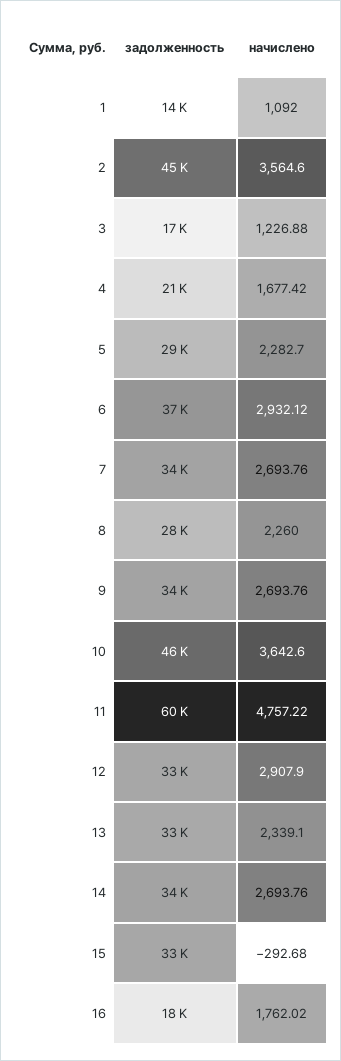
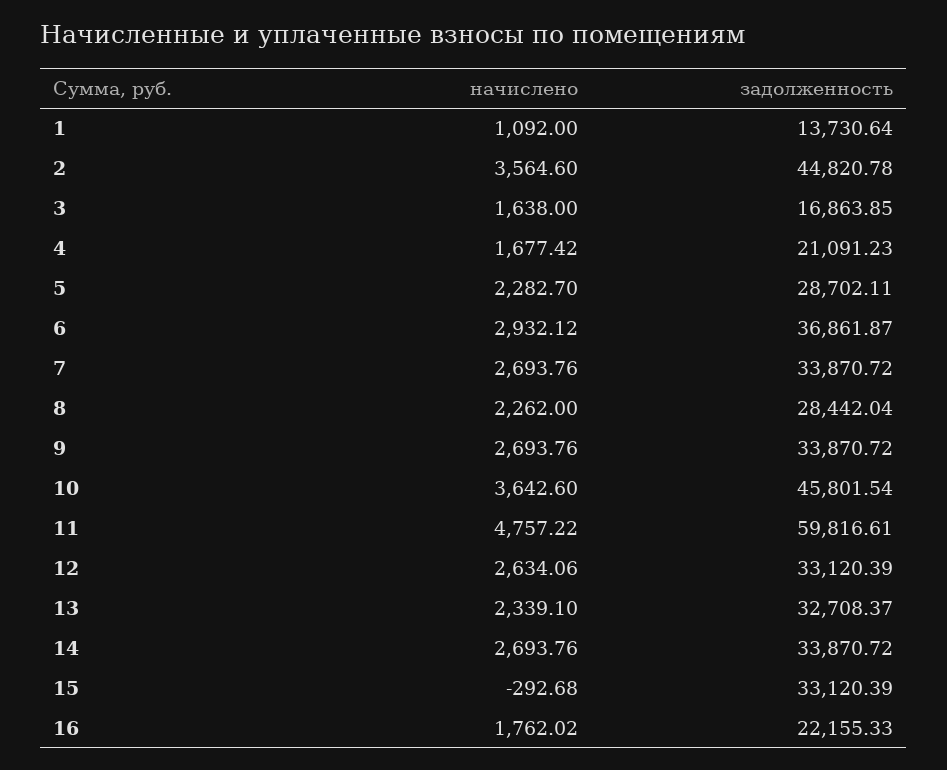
начислено, 3: 1226.88 -> 1638
начислено, 8: 2260 -> 2262
начислено, 12: 2907.9 -> 2634.06
задолженность, 16: 18000 -> 22155.33

